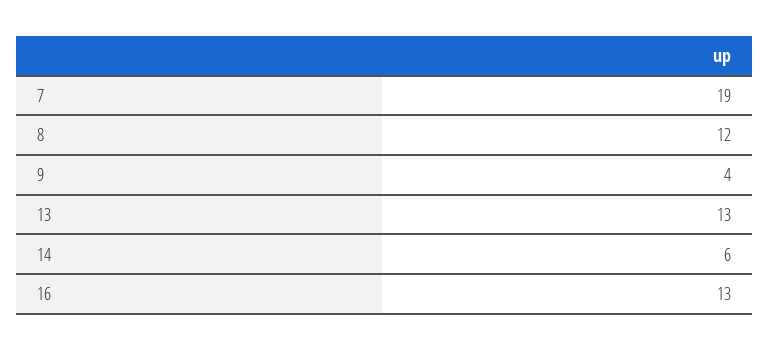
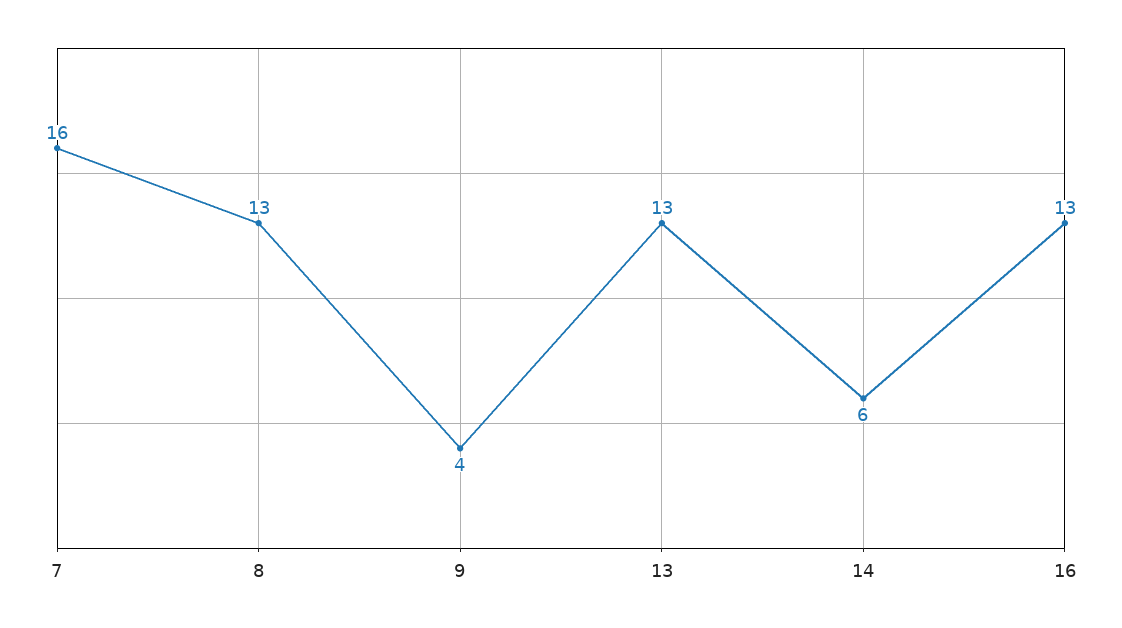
7: 19 -> 16
8: 12 -> 13

